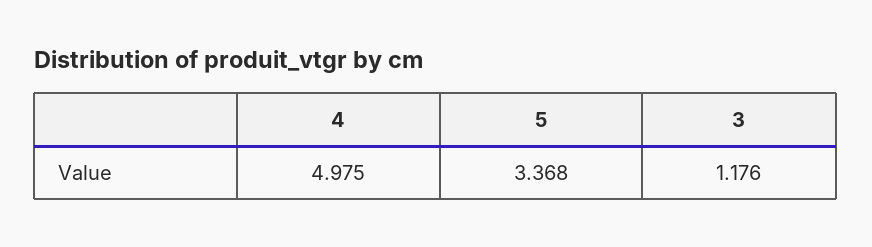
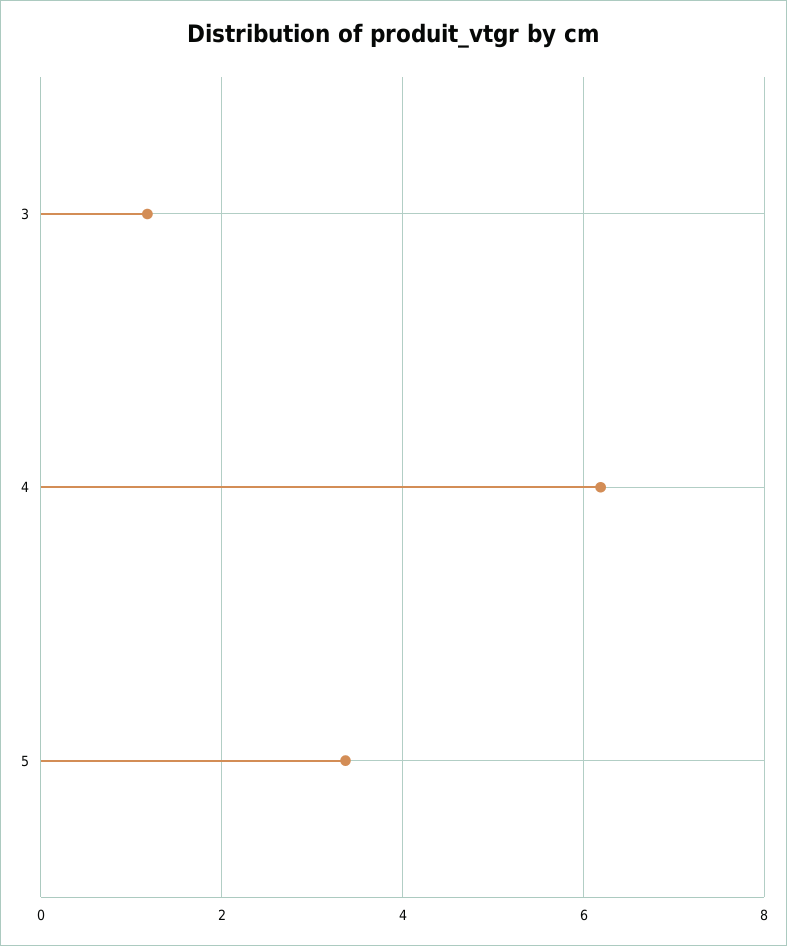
4: 4.975 -> 6.2

